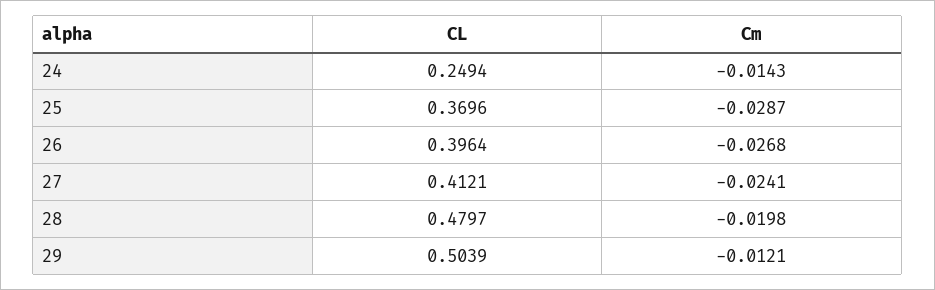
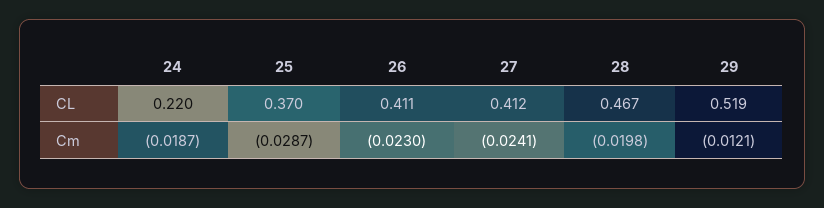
CL, 24: 0.2494 -> 0.22
Cm, 24: -0.0143 -> -0.0187
CL, 26: 0.3964 -> 0.411
Cm, 26: -0.0268 -> -0.023
CL, 28: 0.4797 -> 0.467
CL, 29: 0.5039 -> 0.519

